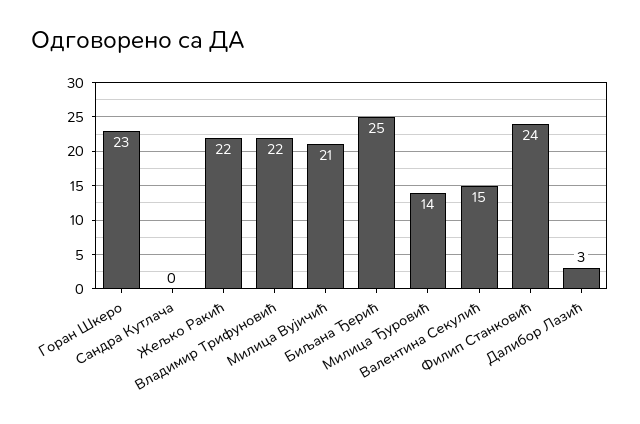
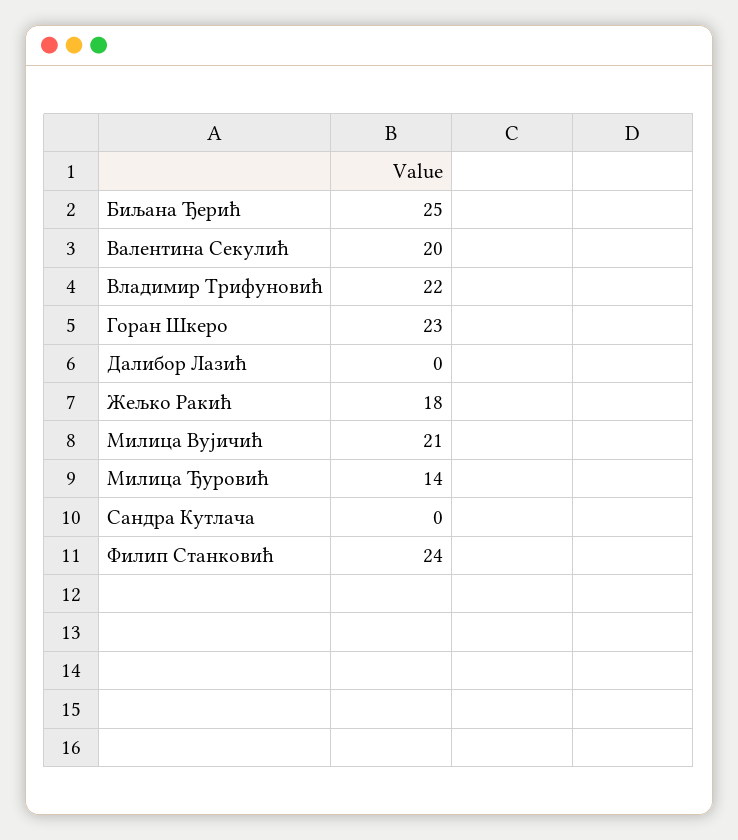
Жељко Ракић: 22 -> 18
Валентина Секулић: 15 -> 20
Далибор Лазић: 3 -> 0

